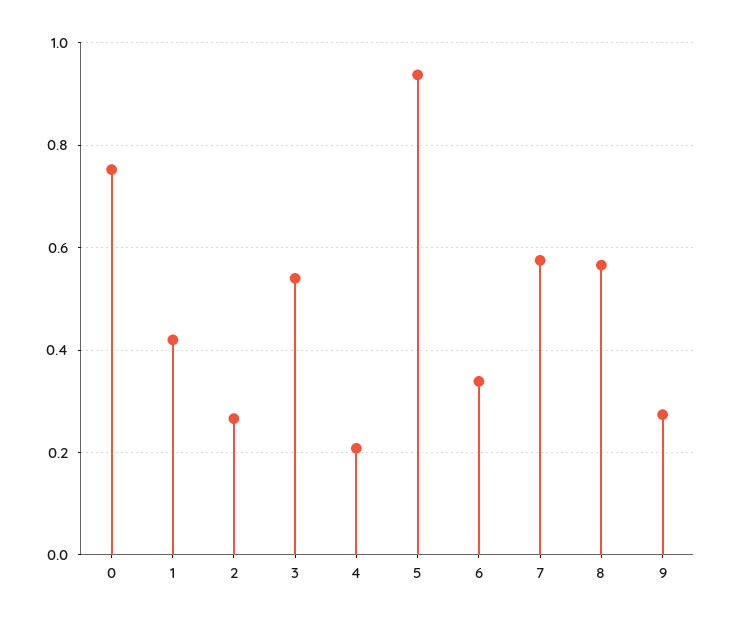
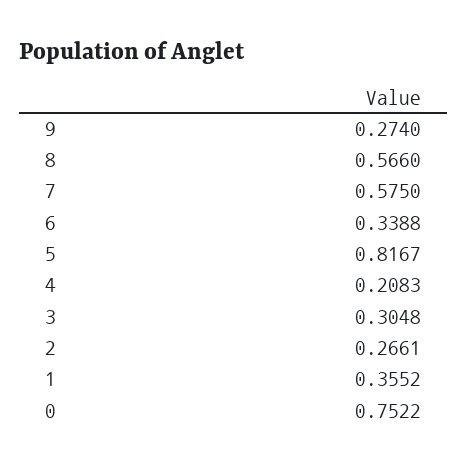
1: 0.42 -> 0.3552
3: 0.54 -> 0.3048
5: 0.94 -> 0.8167

